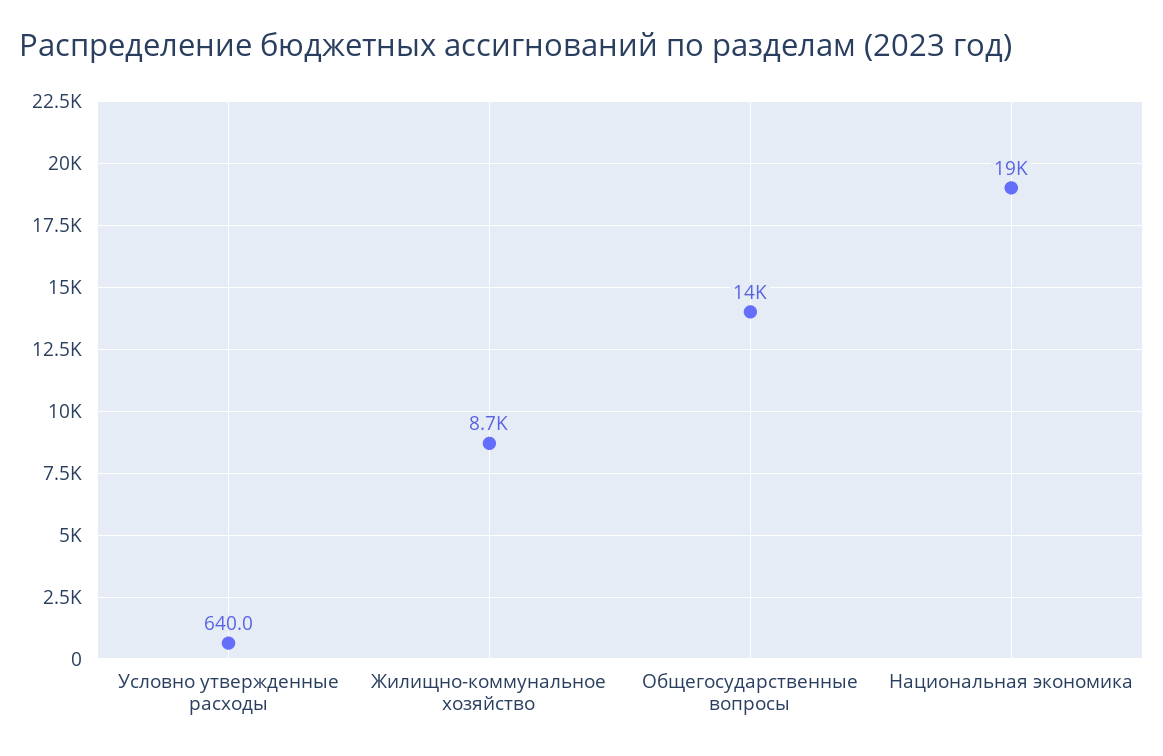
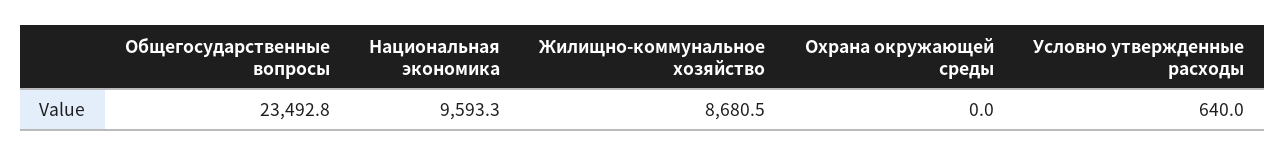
Общегосударственные вопросы: 14000 -> 23492.8
Национальная экономика: 19000 -> 9593.3
Охрана окружающей среды: none -> 0

